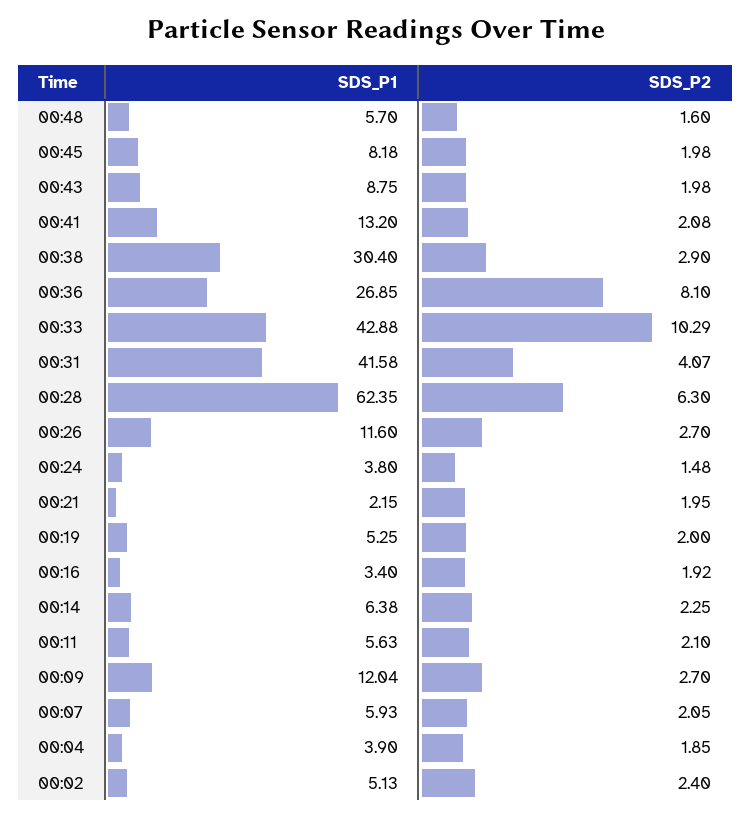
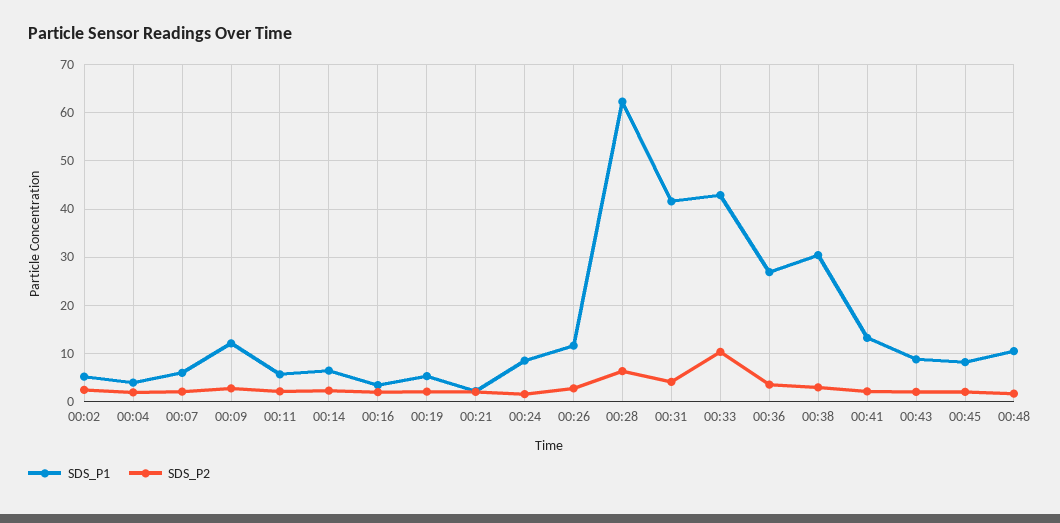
SDS_P1, 00:48: 5.7 -> 10
SDS_P2, 00:36: 8.1 -> 4
SDS_P1, 00:24: 3.8 -> 8

